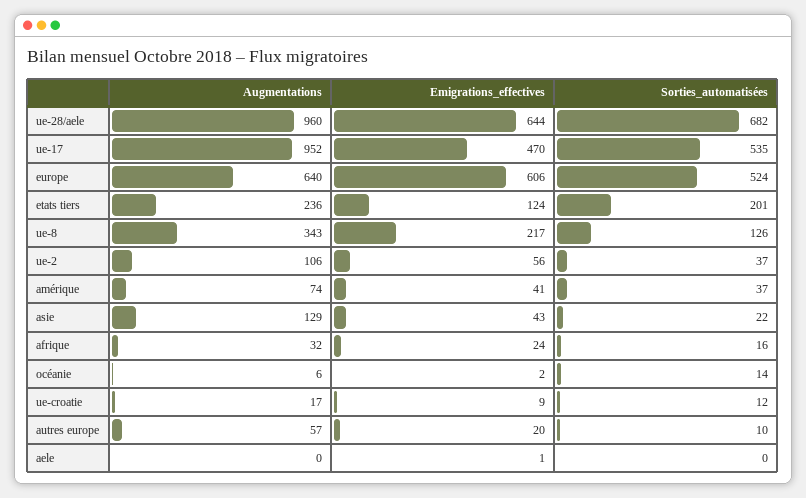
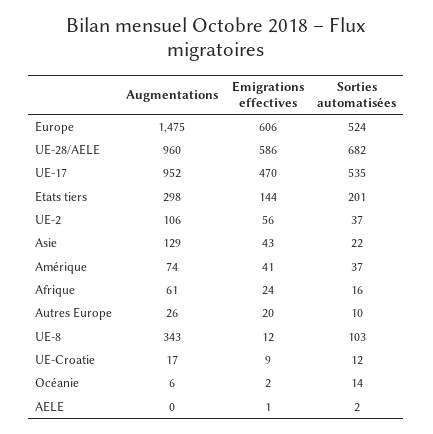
Emigrations_effectives, ue-28/aele: 644 -> 586
Augmentations, europe: 640 -> 1475
Augmentations, etats tiers: 236 -> 298
Emigrations_effectives, etats tiers: 124 -> 144
Emigrations_effectives, ue-8: 217 -> 12
Sorties_automatisées, ue-8: 126 -> 103
Augmentations, afrique: 32 -> 61
Augmentations, autres europe: 57 -> 26
Sorties_automatisées, aele: 0 -> 2

